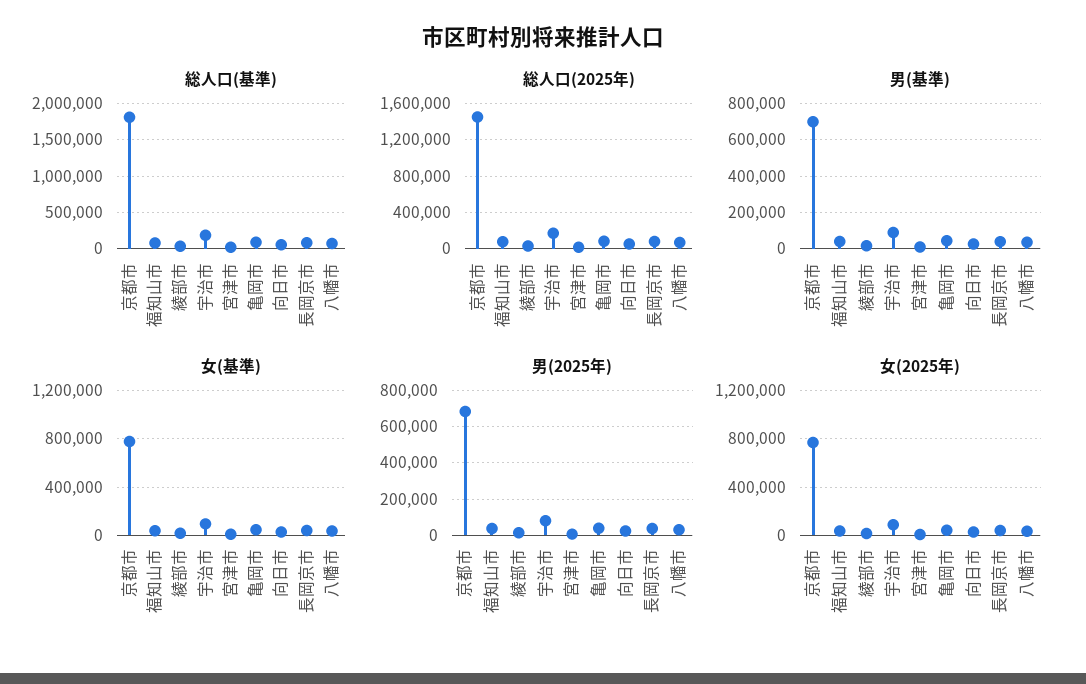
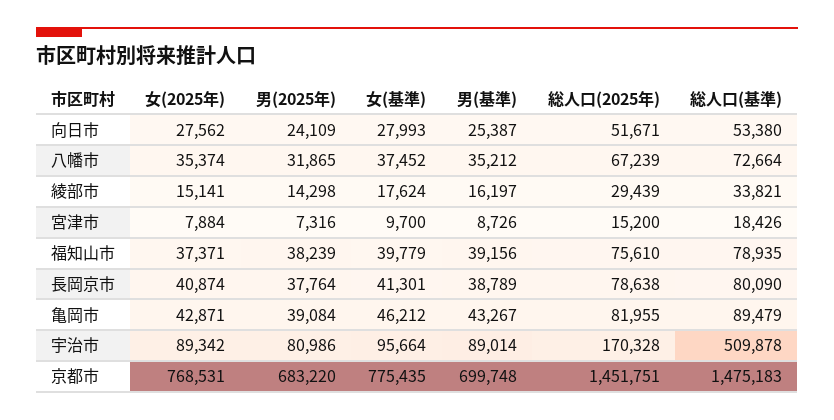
総人口(基準), 京都市: 1800000 -> 1475183
総人口(基準), 宇治市: 200000 -> 509878

